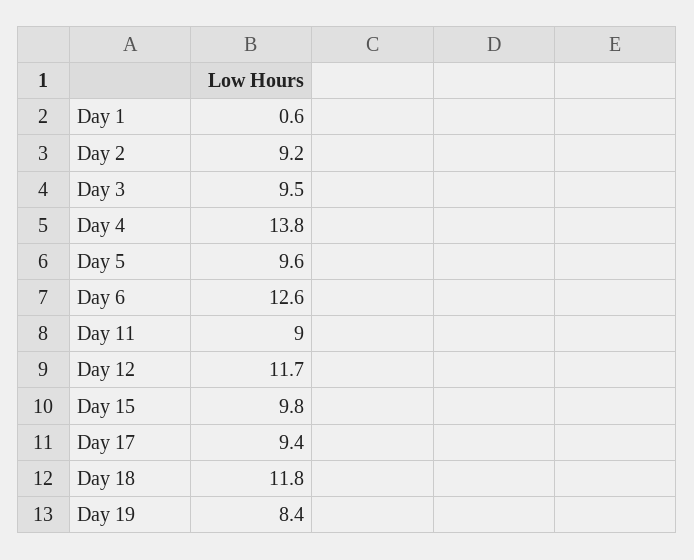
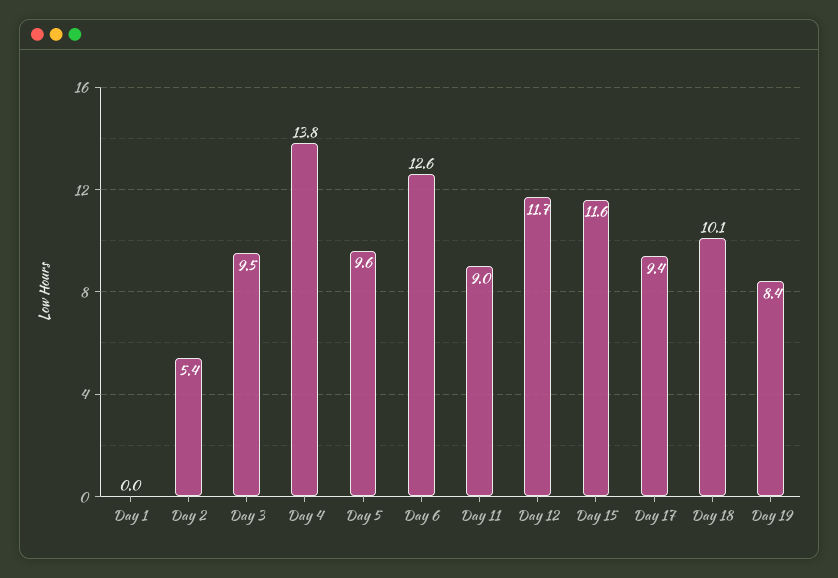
Day 1: 0.6 -> 0
Day 2: 9.2 -> 5.4
Day 15: 9.8 -> 11.6
Day 18: 11.8 -> 10.1

